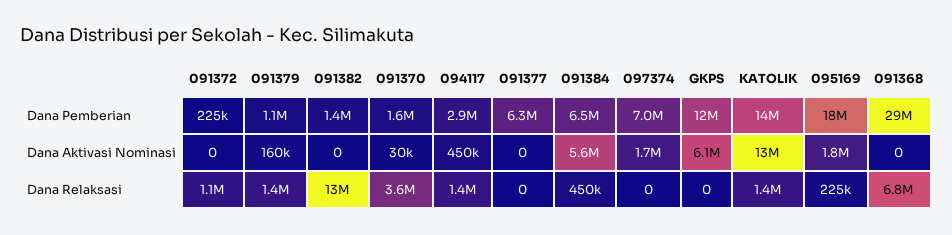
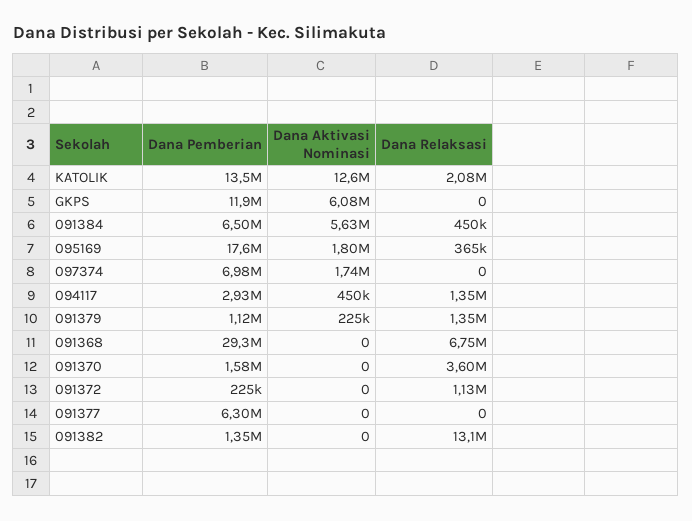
091379, Dana Aktivasi Nominasi: 160000 -> 225000
091370, Dana Aktivasi Nominasi: 30000 -> 0
KATOLIK, Dana Relaksasi: 1400000 -> 2080000
095169, Dana Relaksasi: 225000 -> 365000

